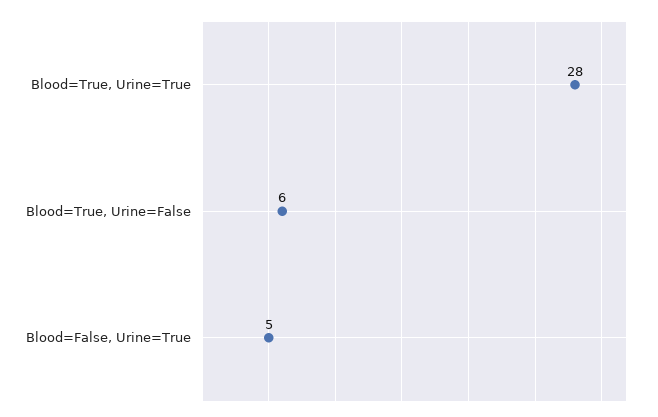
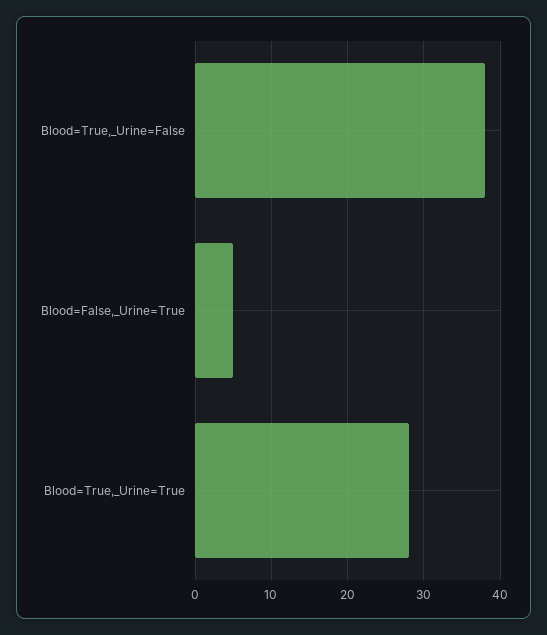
Blood=True, Urine=False: 6 -> 38

